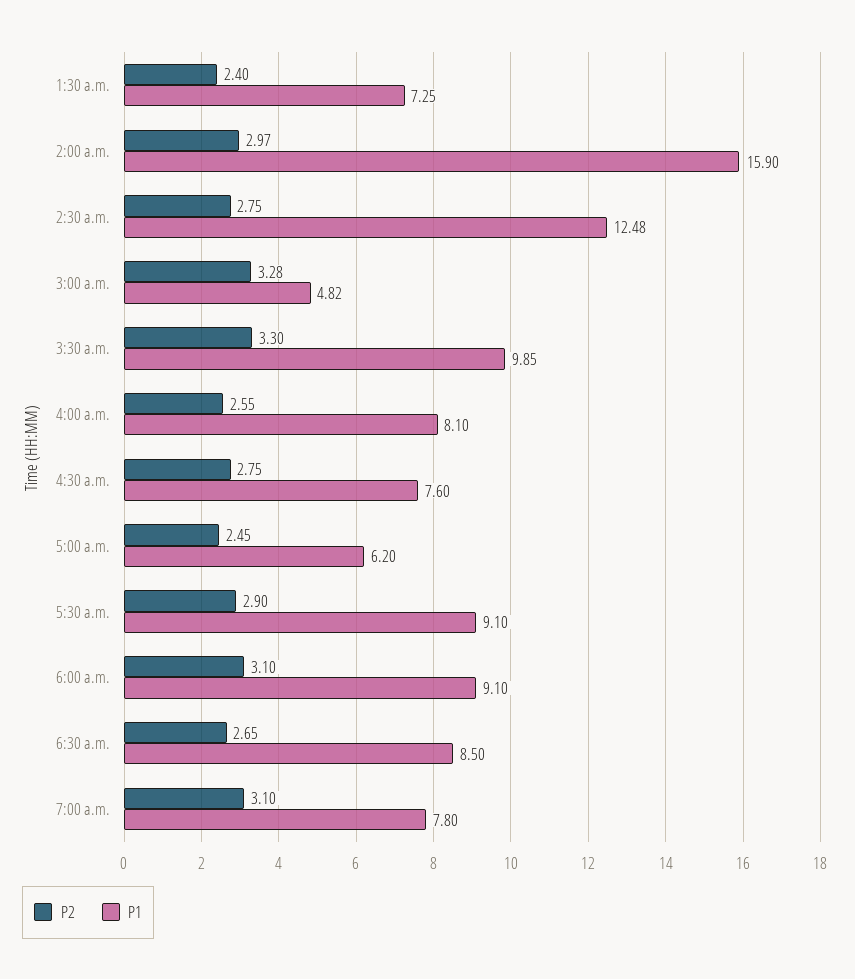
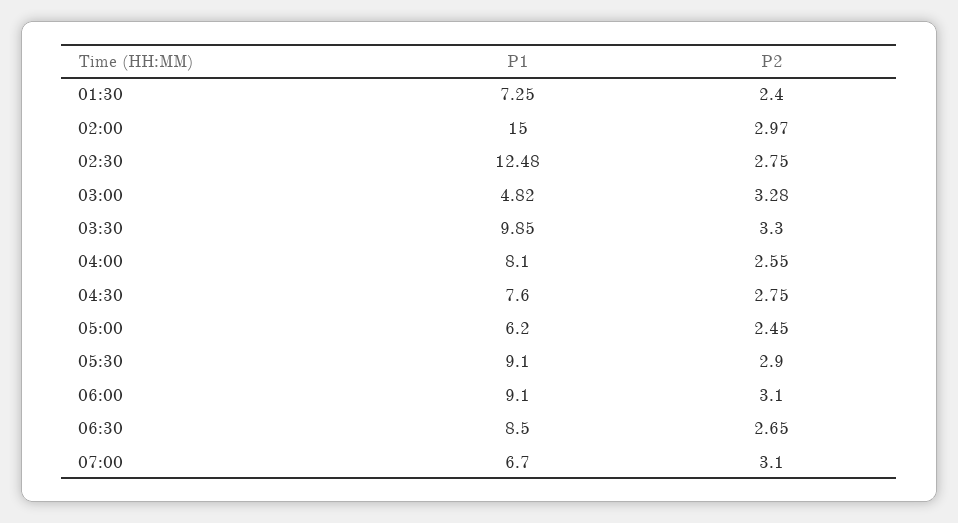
P1, 2:00 a.m.: 15.9 -> 15
P1, 7:00 a.m.: 7.8 -> 6.7

